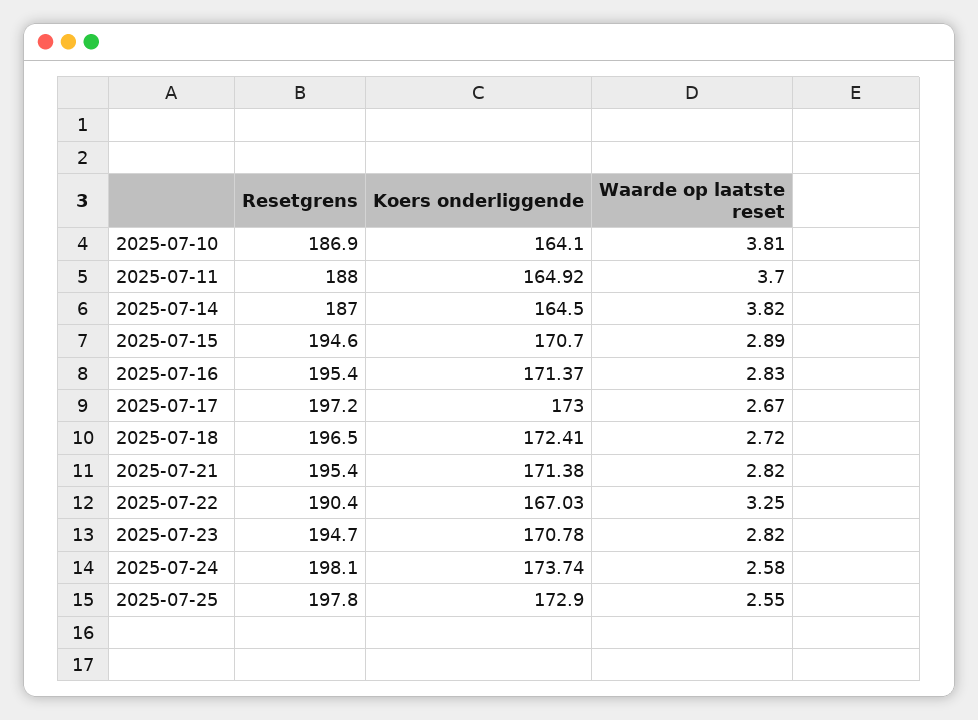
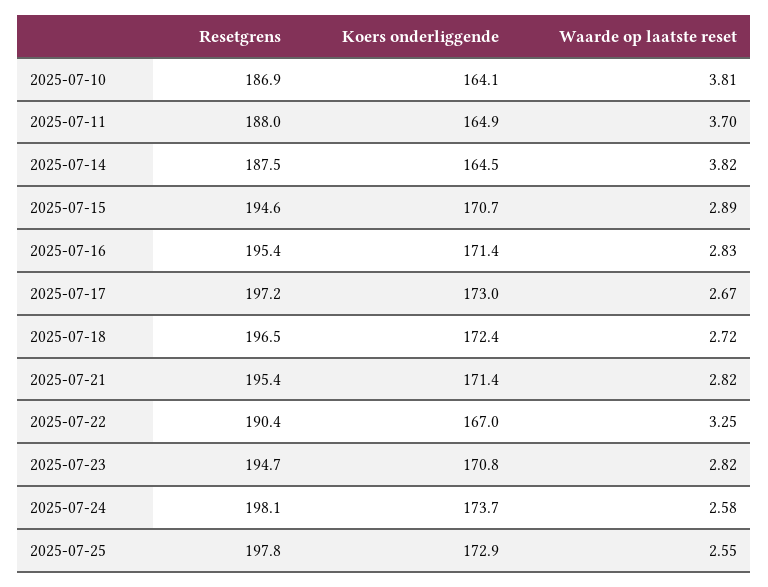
Resetgrens, 2025-07-14: 187 -> 187.5

